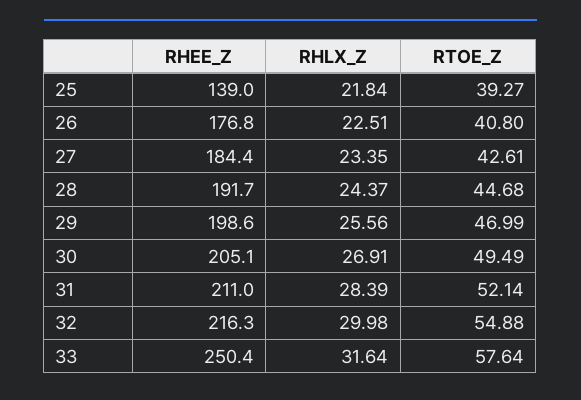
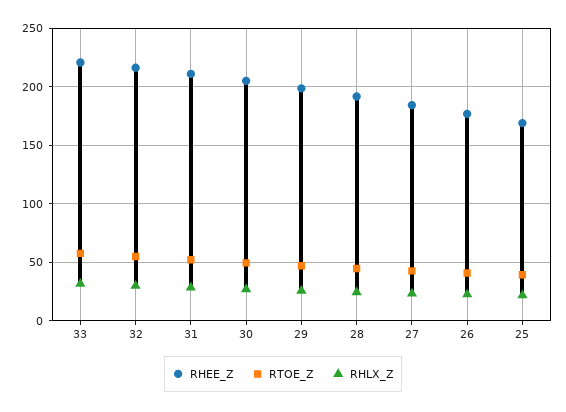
RHEE_Z, 25: 139 -> 170
RHEE_Z, 33: 250.4 -> 220

